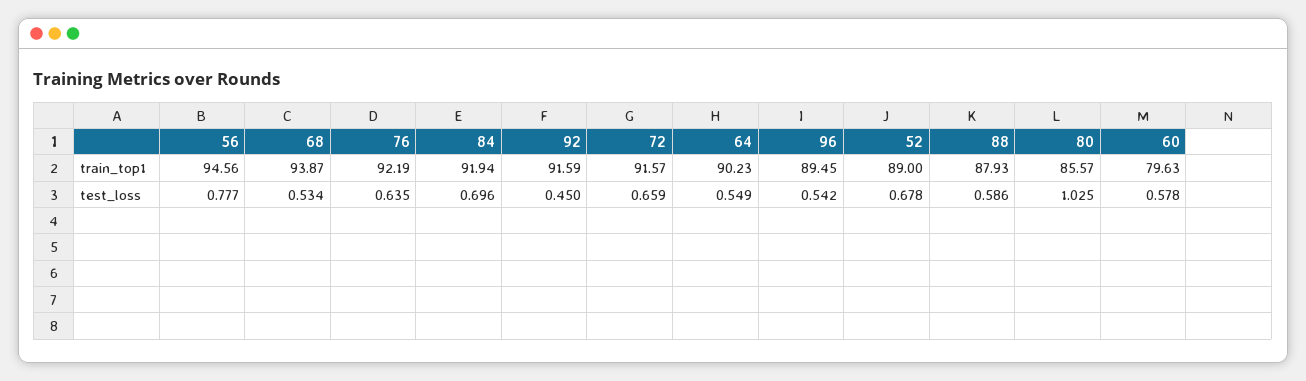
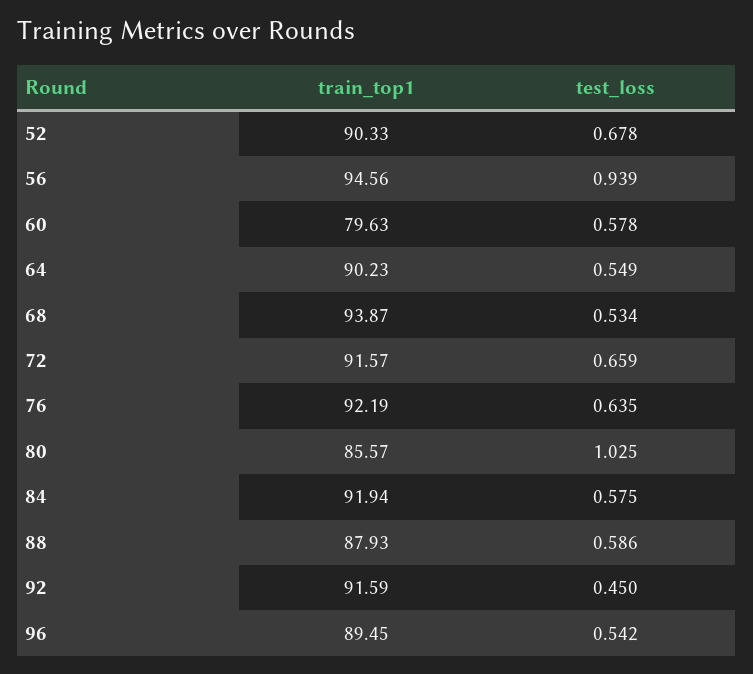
52, train_top1: 89 -> 90.33
56, test_loss: 0.777 -> 0.939
84, test_loss: 0.696 -> 0.575

